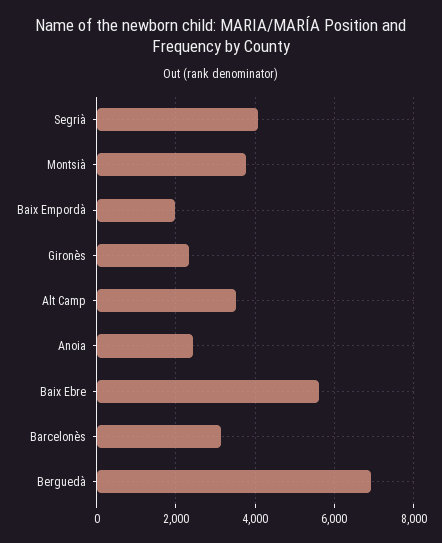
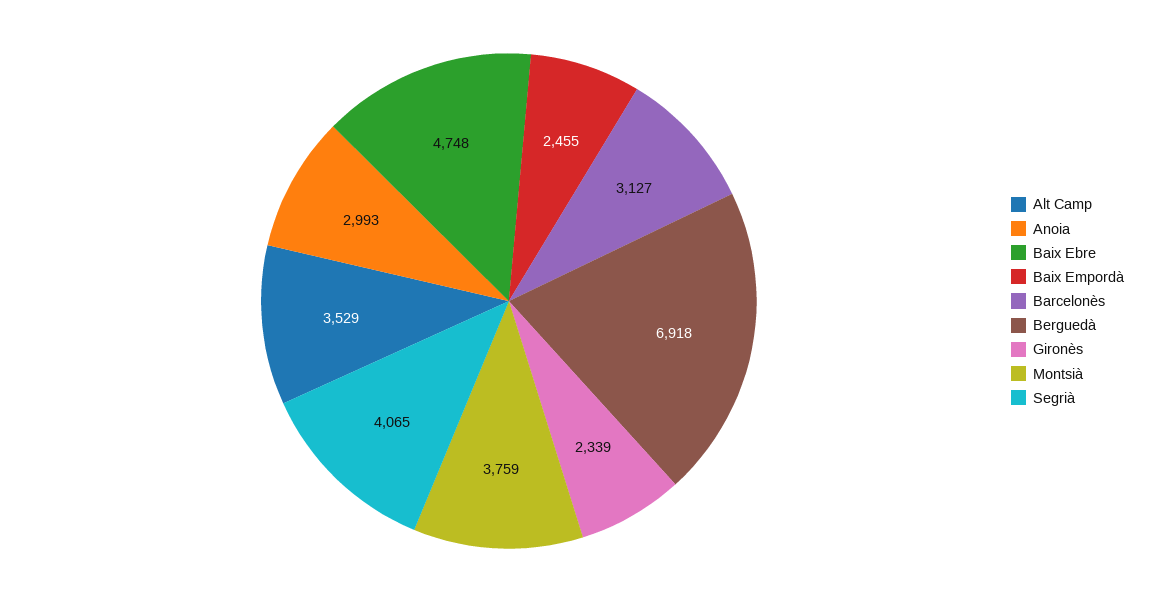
Baix Empordà: 2000 -> 2455
Anoia: 2400 -> 2993
Baix Ebre: 5600 -> 4748

